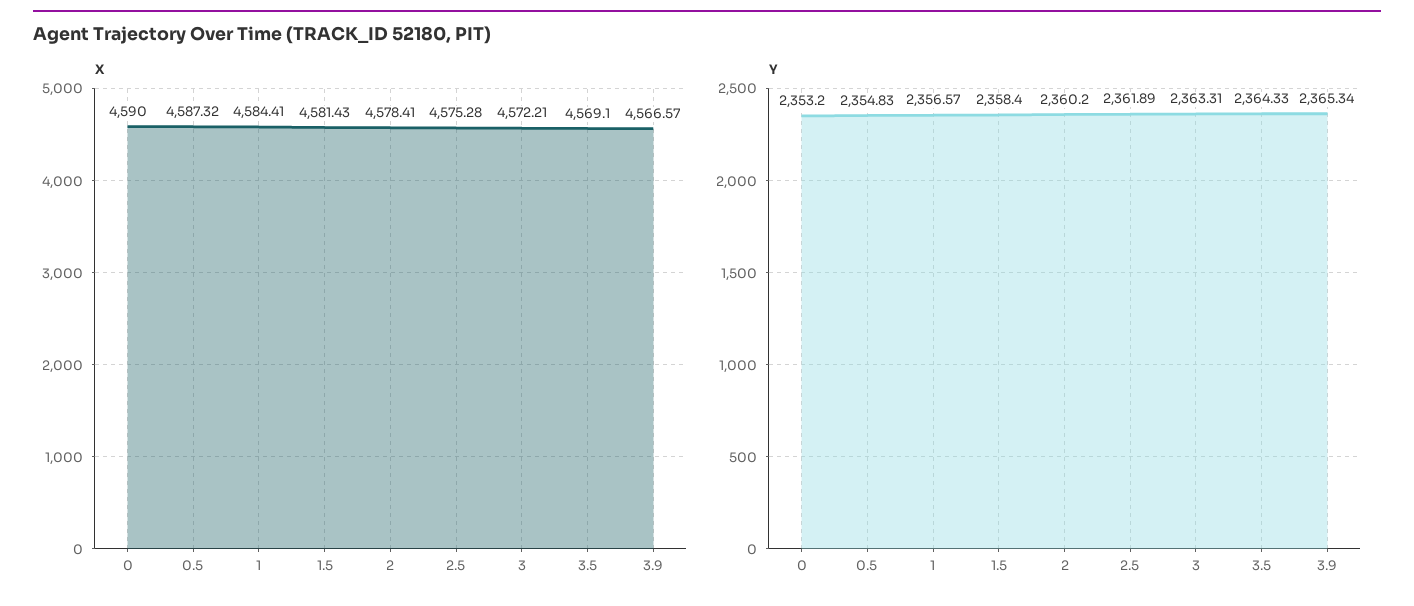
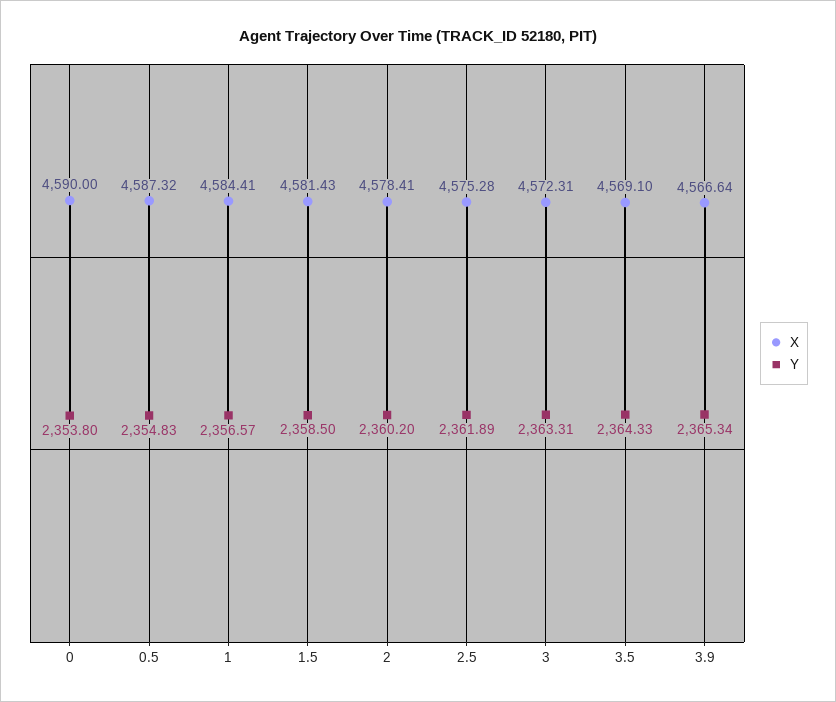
X, 3: 4572.21 -> 4572.31
X, 3.9: 4566.57 -> 4566.64
Y, 0: 2353.2 -> 2353.8
Y, 1.5: 2358.4 -> 2358.5

